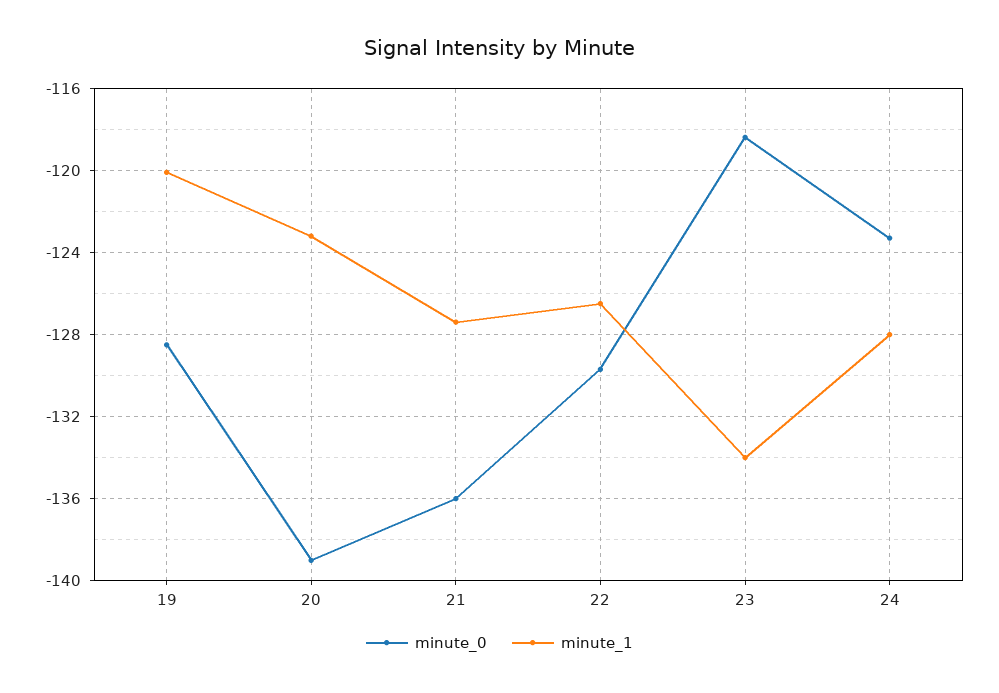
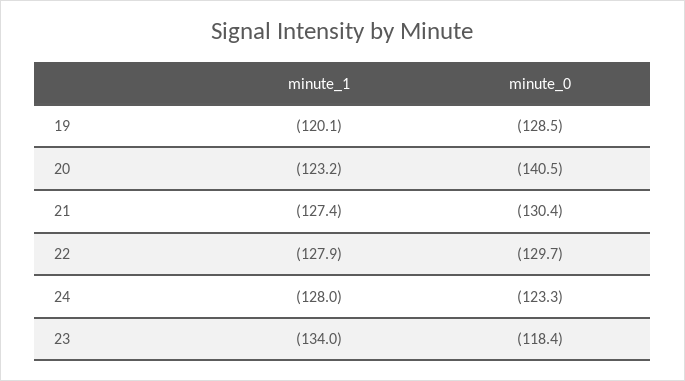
minute_0, 20: -139 -> -140.5
minute_0, 21: -136 -> -130.4
minute_1, 22: -126.5 -> -127.9

